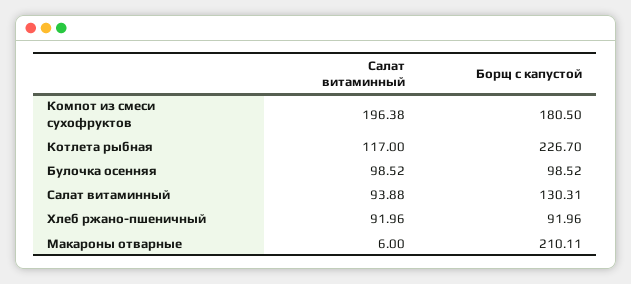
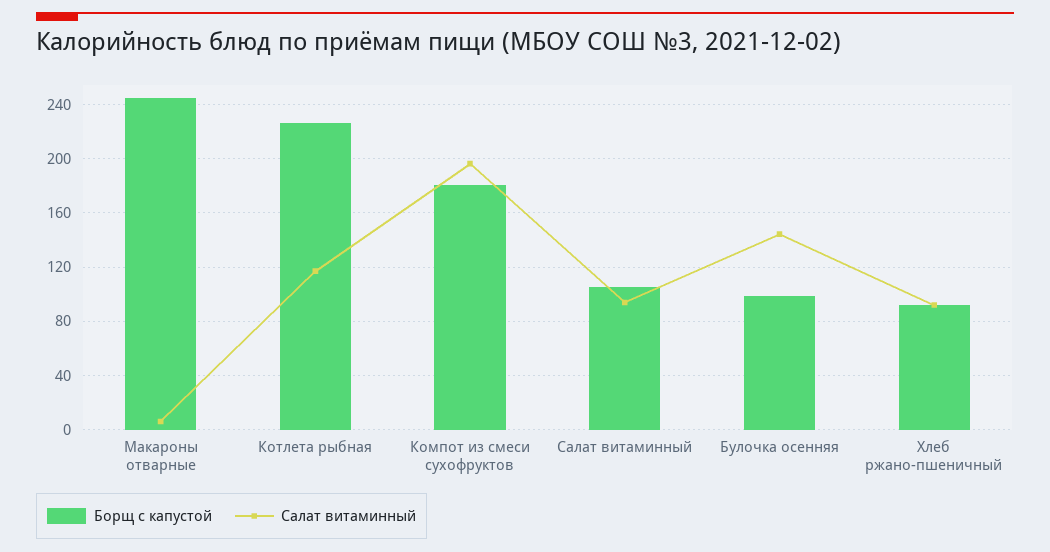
Салат витаминный, Булочка осенняя: 98.52 -> 145
Борщ с капустой, Салат витаминный: 130.31 -> 105
Борщ с капустой, Макароны отварные: 210.11 -> 245

